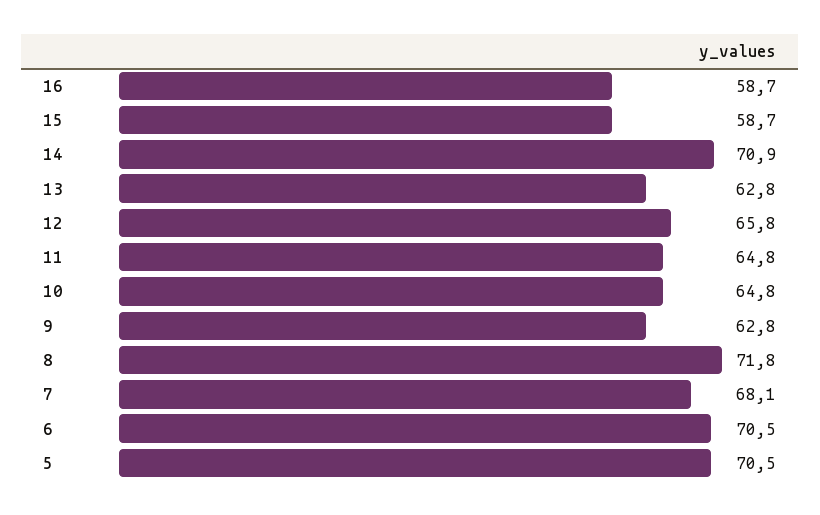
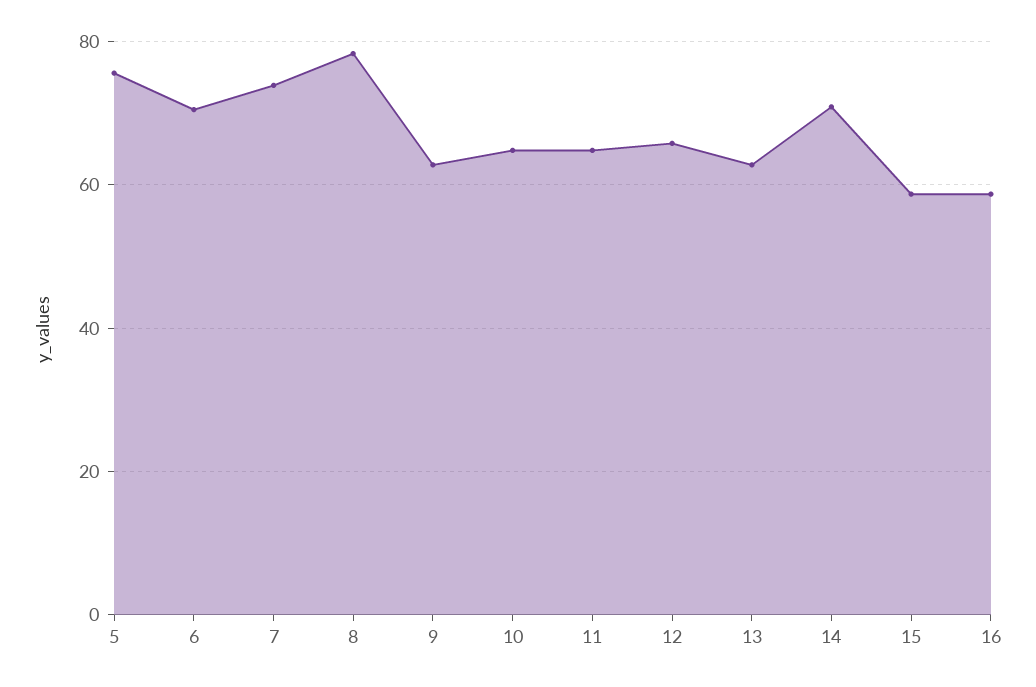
8: 71.8 -> 78
7: 68.1 -> 74
5: 70.5 -> 76

